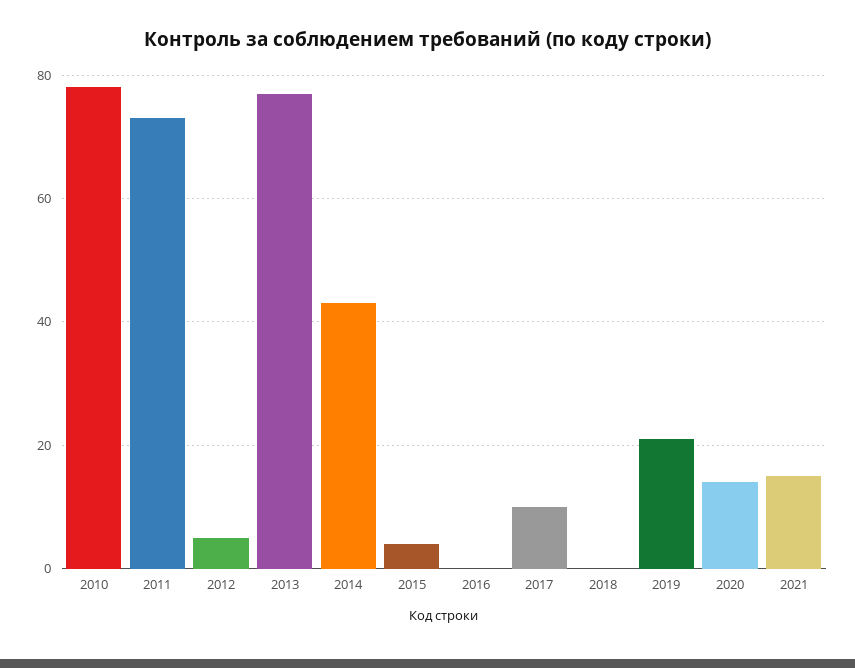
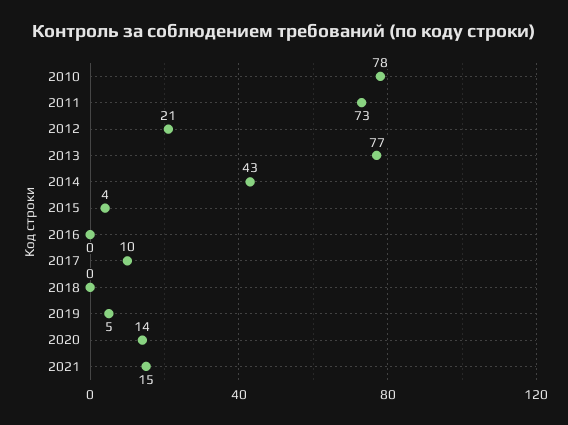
2012: 5 -> 21
2019: 20 -> 5

